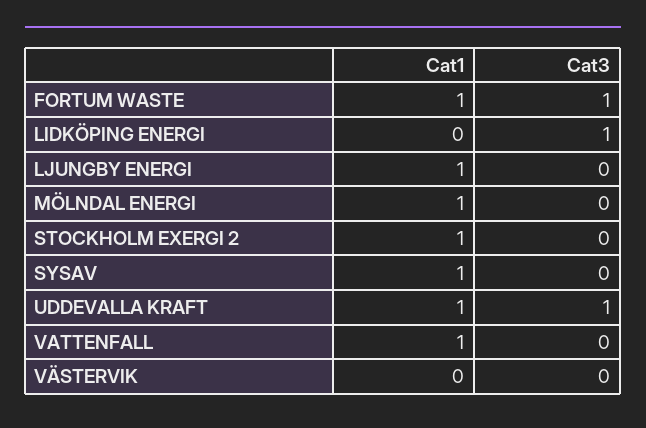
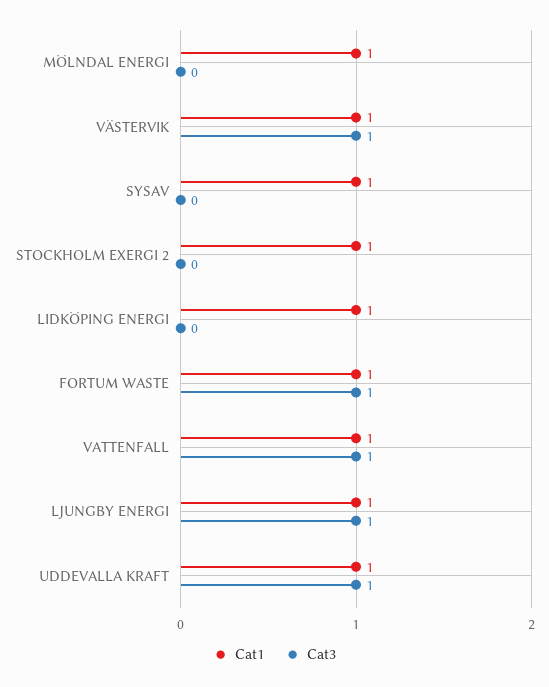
Cat1, LIDKÖPING ENERGI: 0 -> 1
Cat3, LIDKÖPING ENERGI: 1 -> 0
Cat3, LJUNGBY ENERGI: 0 -> 1
Cat3, VATTENFALL: 0 -> 1
Cat1, VÄSTERVIK: 0 -> 1
Cat3, VÄSTERVIK: 0 -> 1

